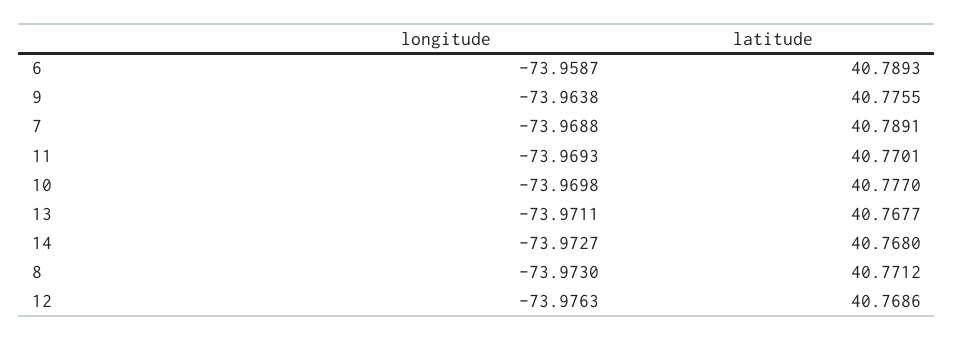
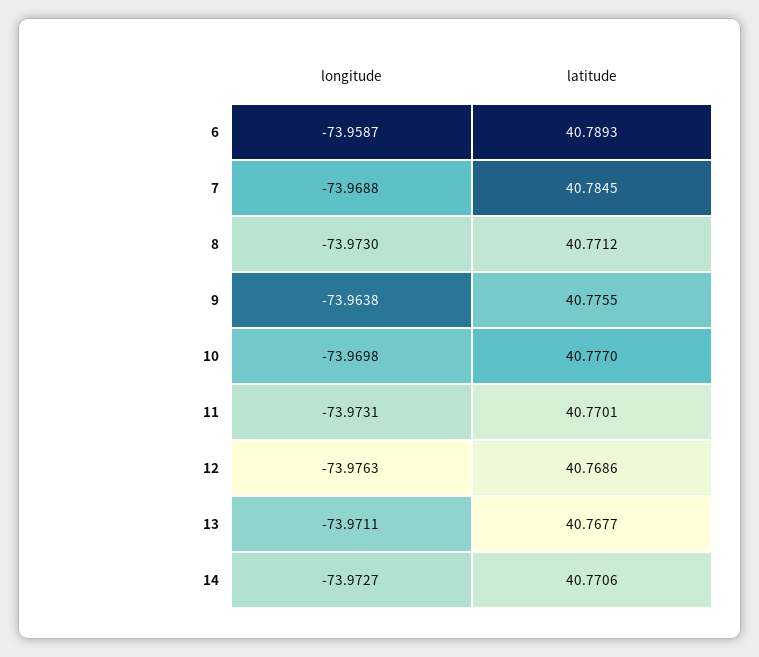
latitude, 7: 40.7891 -> 40.7845
longitude, 11: -73.9693 -> -73.9731
latitude, 14: 40.768 -> 40.7706

